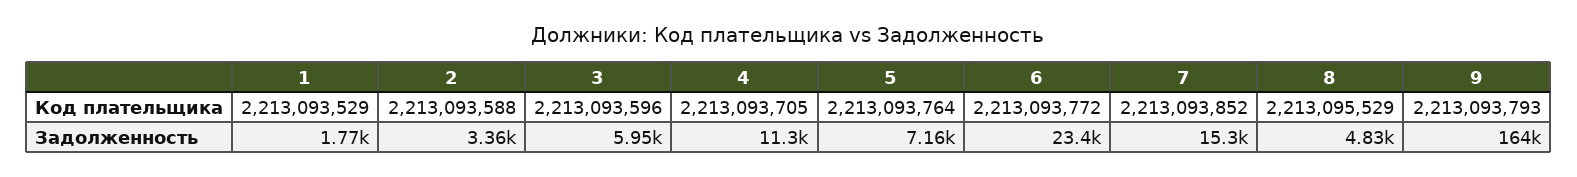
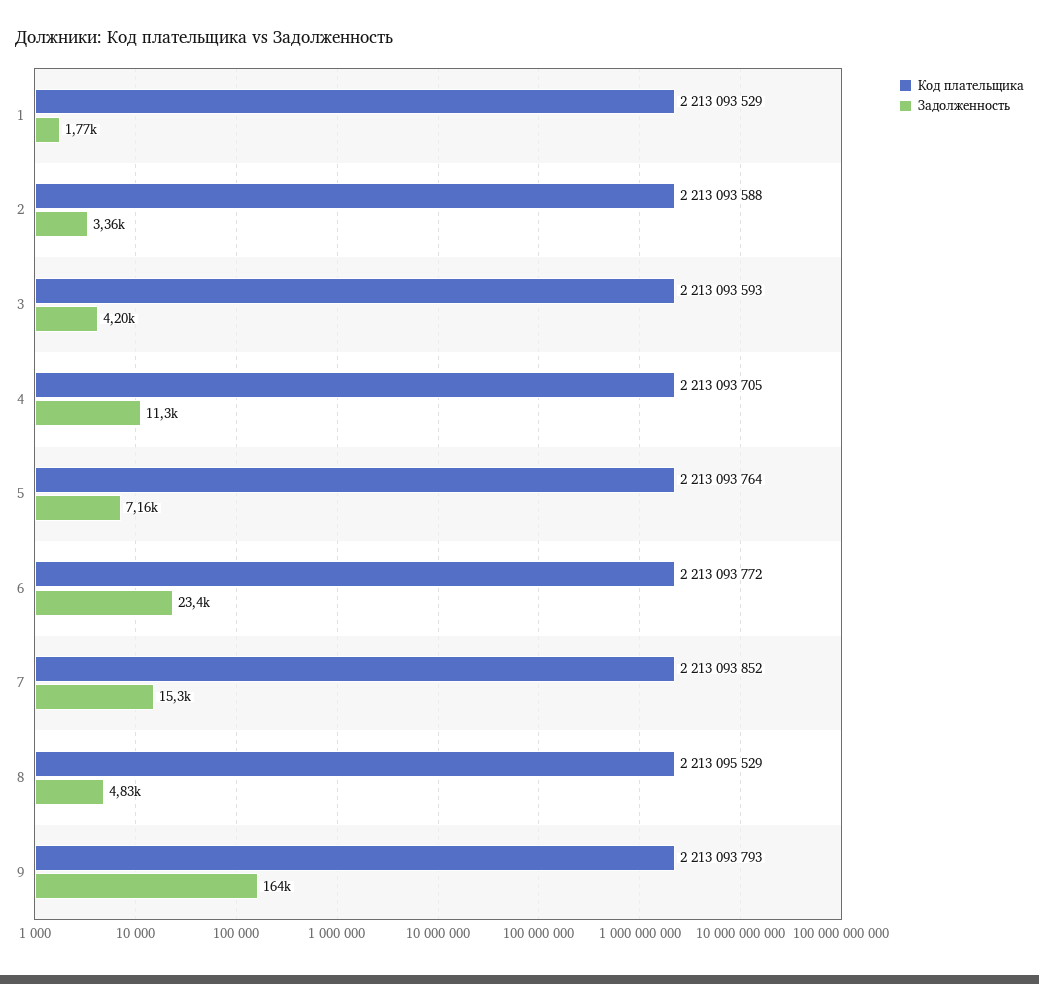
Код плательщика, 3: 2213093596 -> 2213093593
Задолженность, 3: 5950 -> 4200

